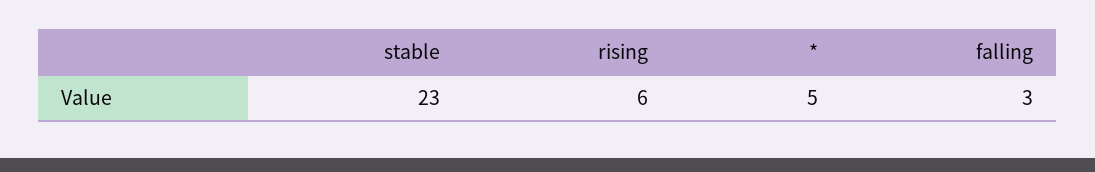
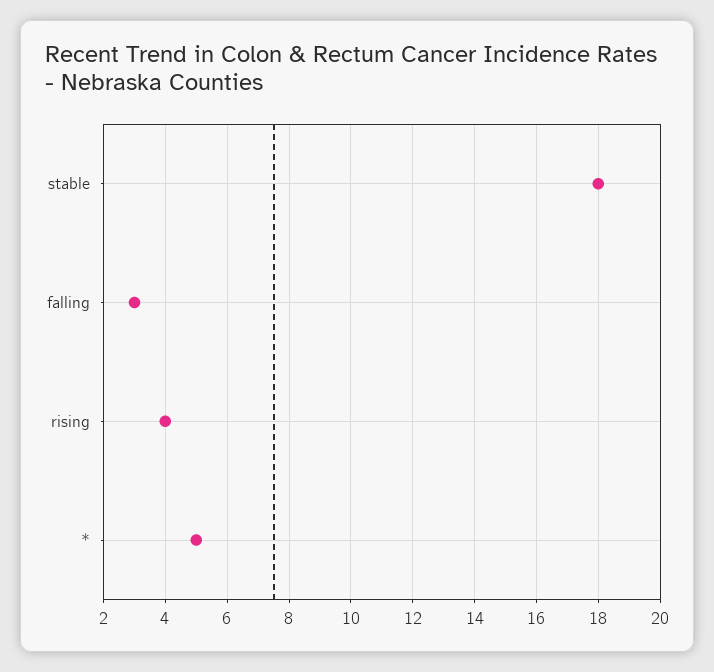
stable: 23 -> 18
rising: 6 -> 4

